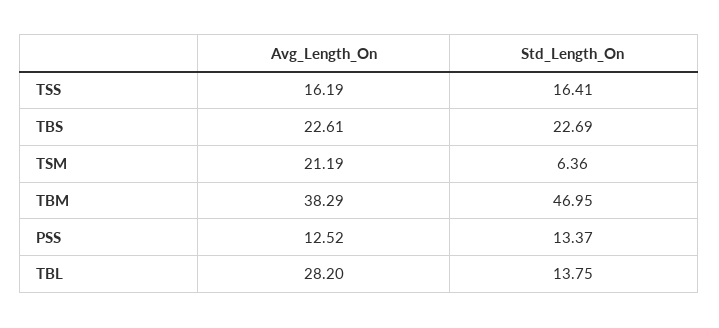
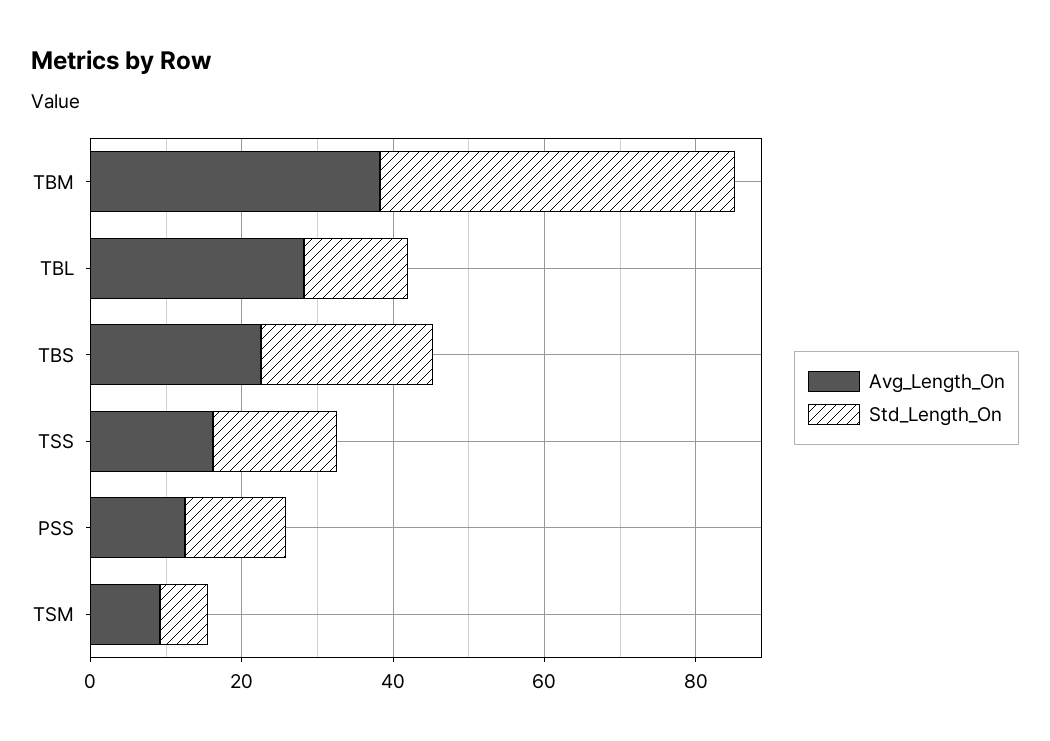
Avg_Length_On, TSM: 21.19 -> 10

